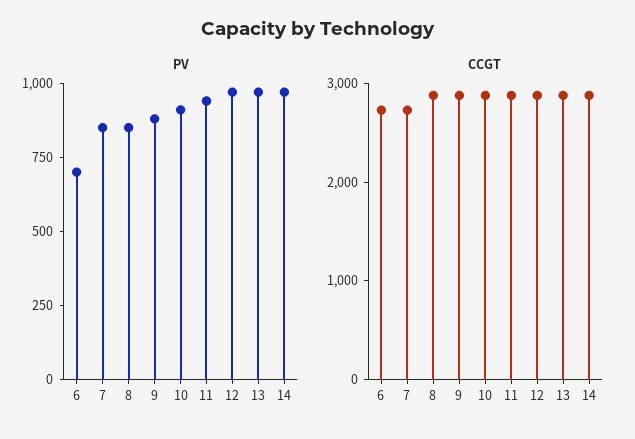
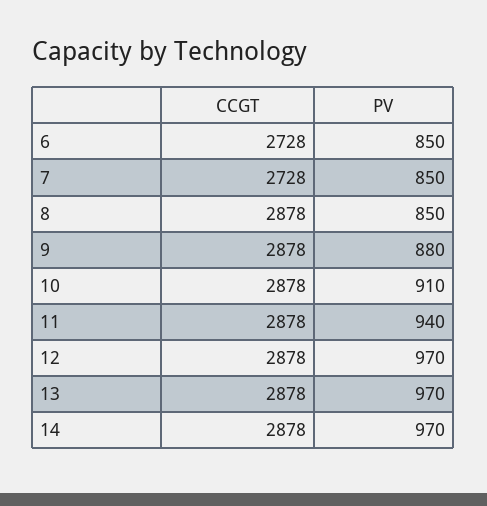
PV, 6: 700 -> 850

